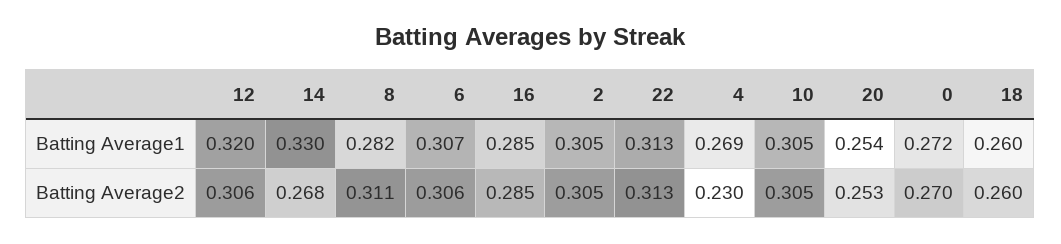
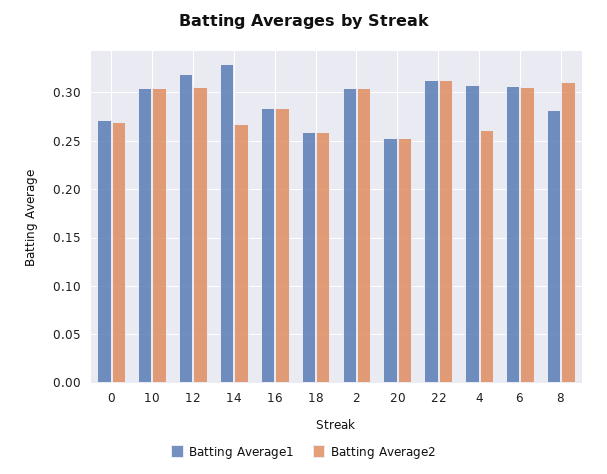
Batting Average1, 4: 0.269 -> 0.31
Batting Average2, 4: 0.23 -> 0.26

